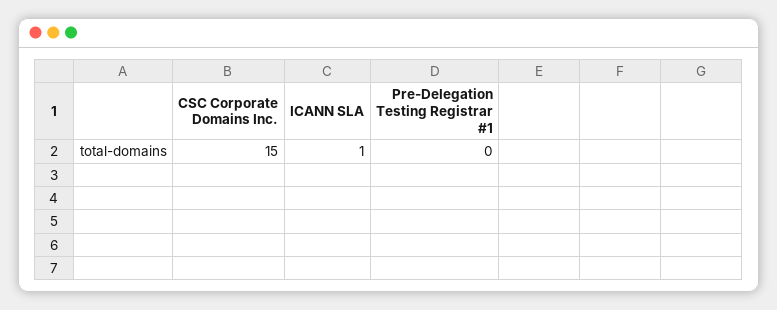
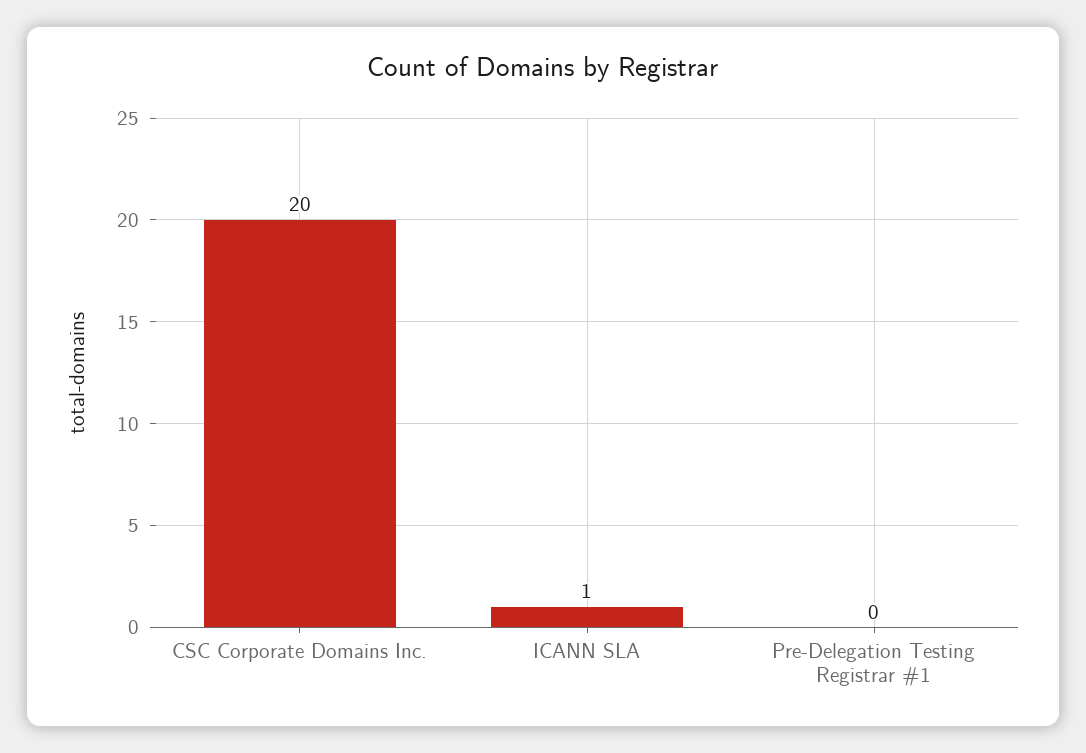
CSC Corporate Domains Inc.: 15 -> 20

